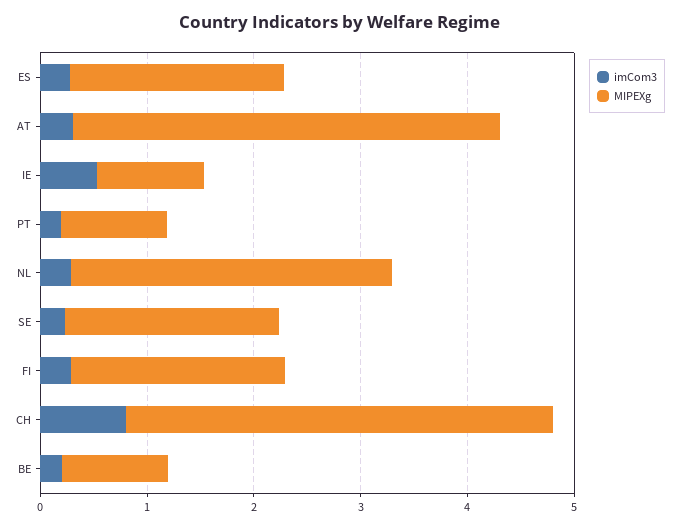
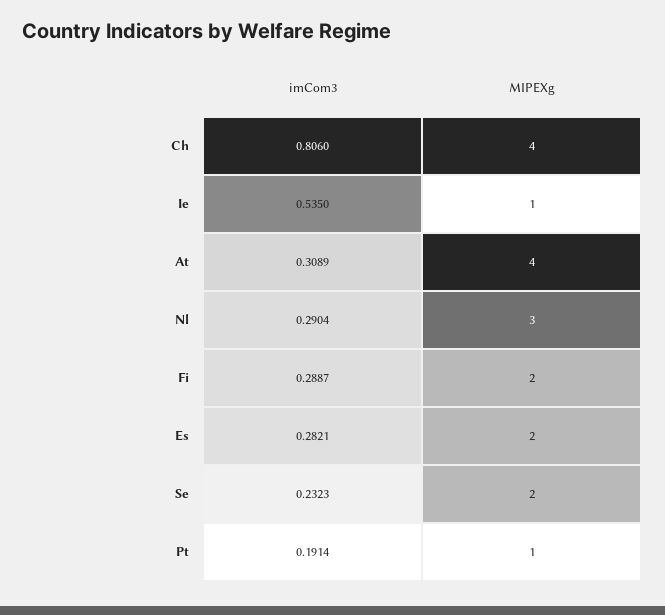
imCom3, BE: 0.2 -> none
MIPEXg, BE: 1 -> none

